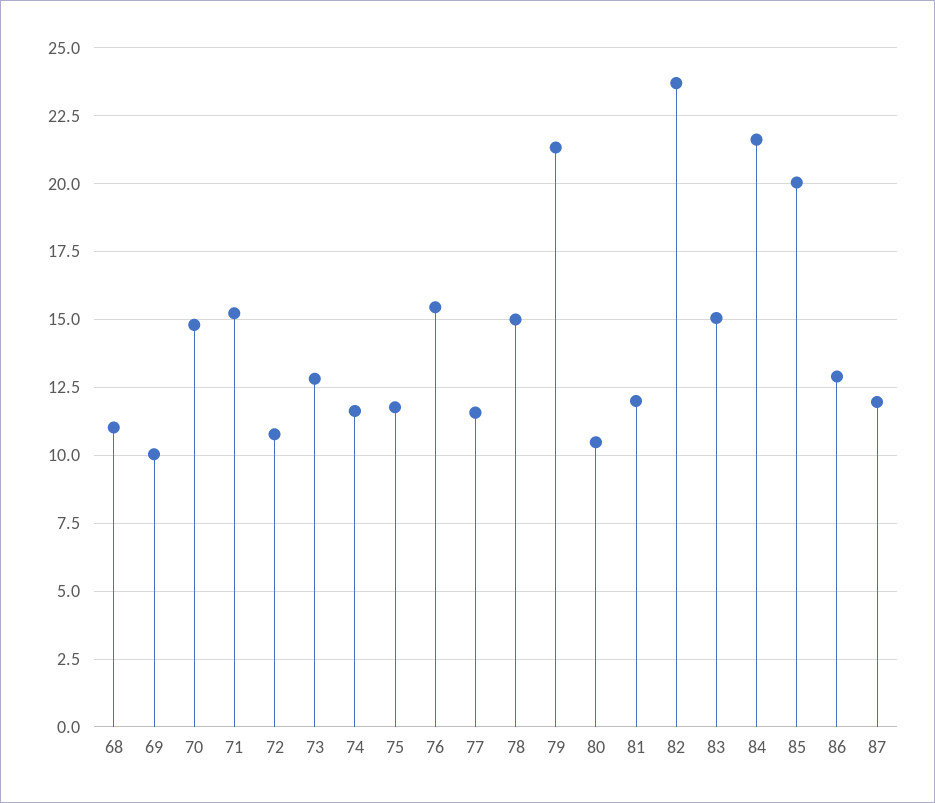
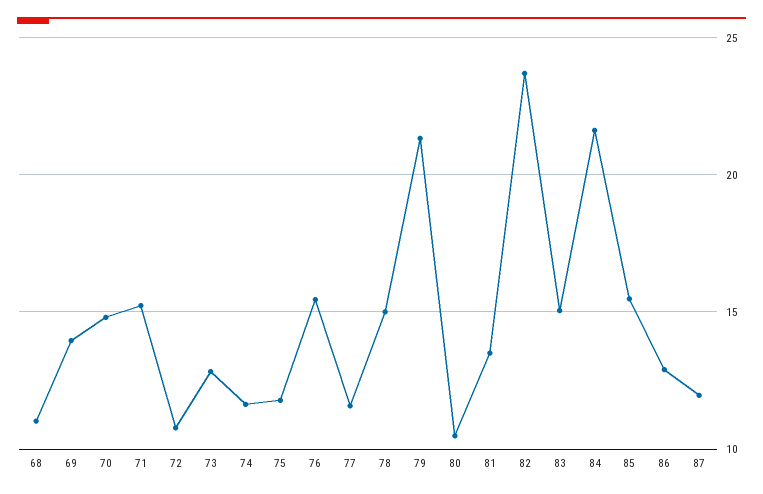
69: 10 -> 14
81: 12 -> 13.5
85: 20 -> 15.5

